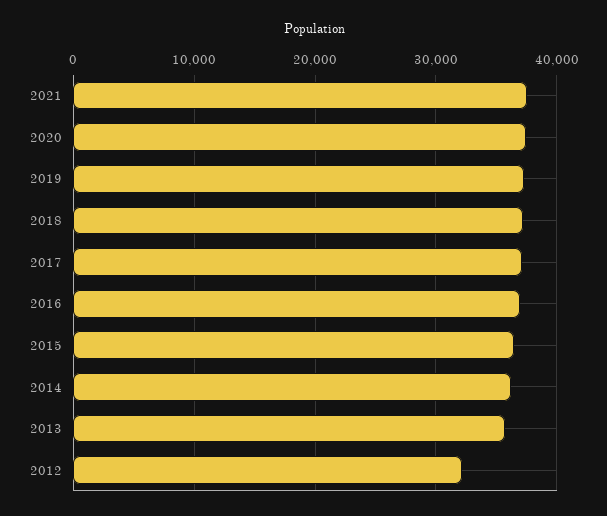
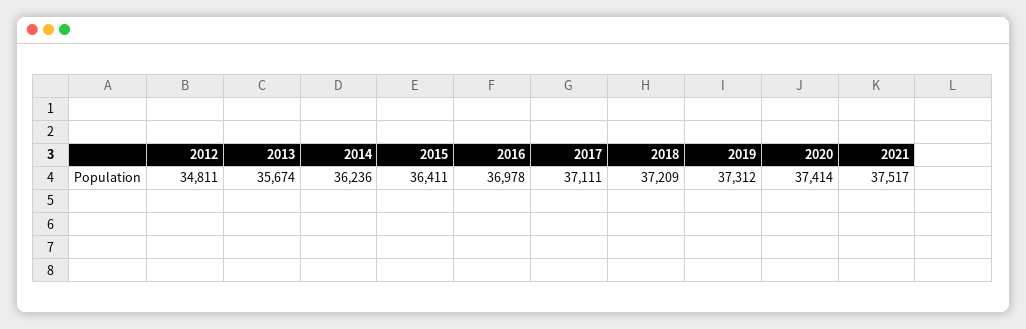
2012: 32000 -> 34811

